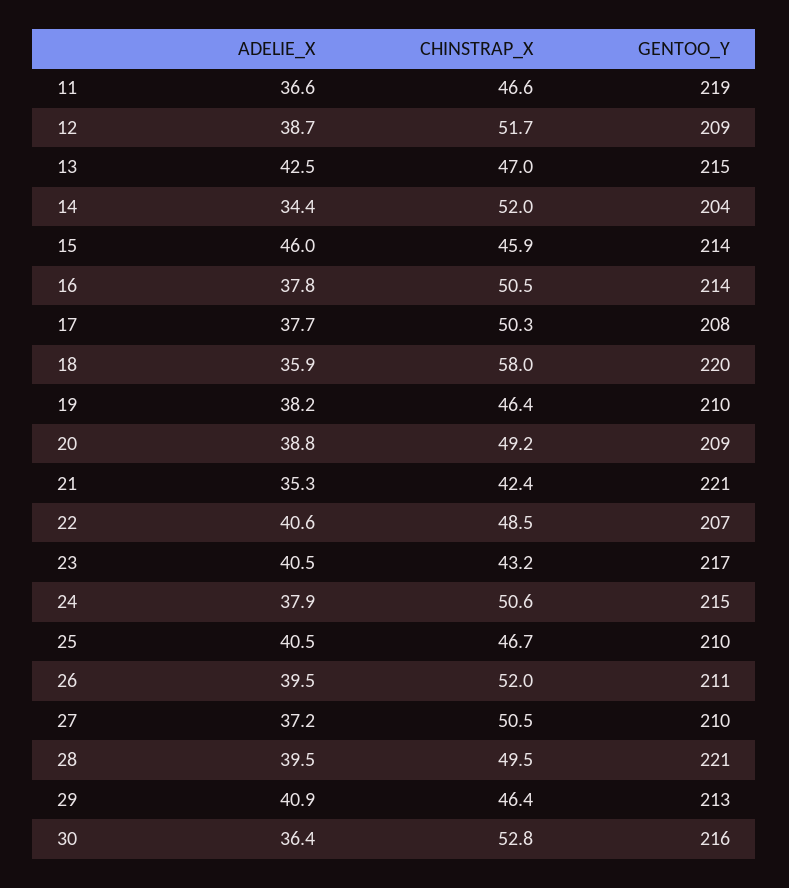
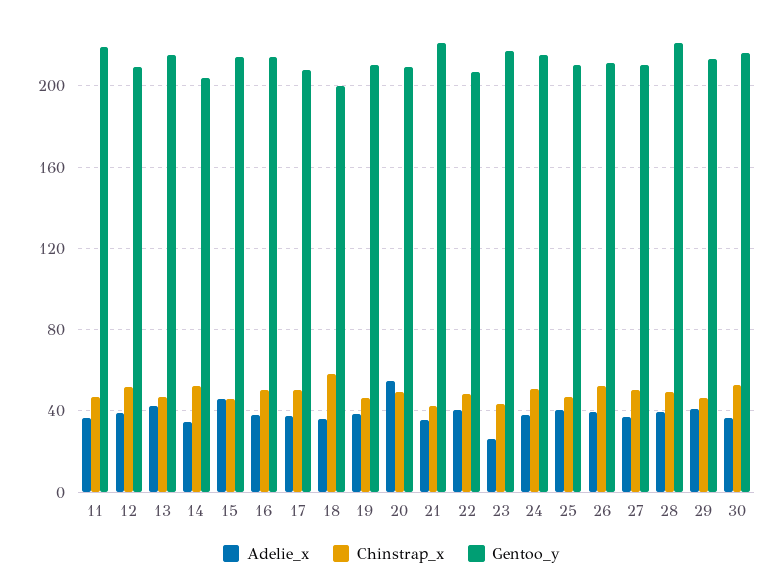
GENTOO_Y, 18: 220 -> 200
ADELIE_X, 20: 38.8 -> 55
ADELIE_X, 23: 40.5 -> 25

